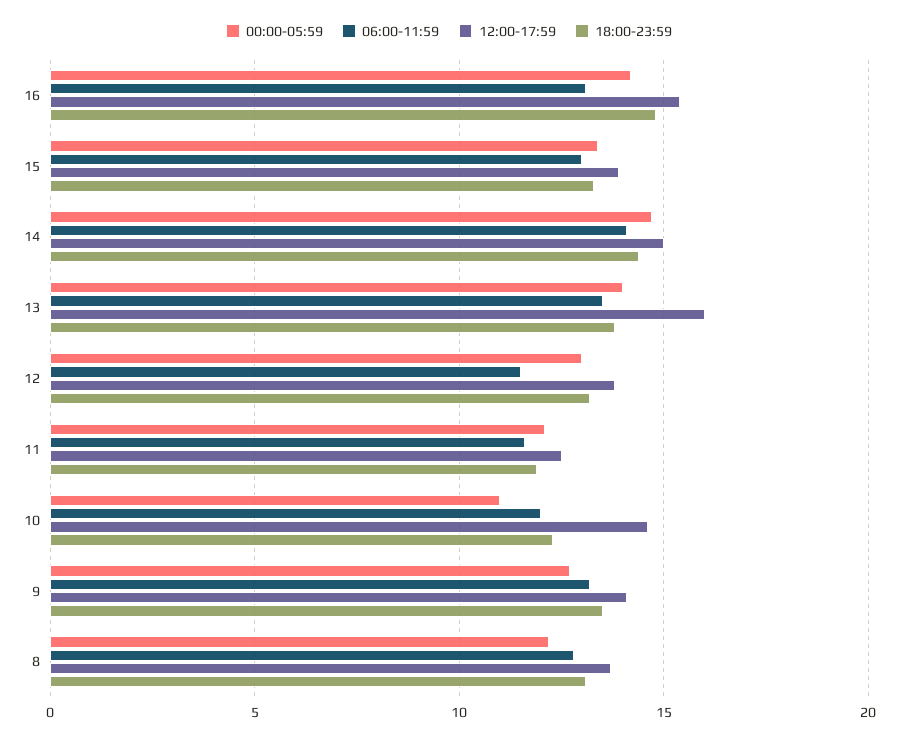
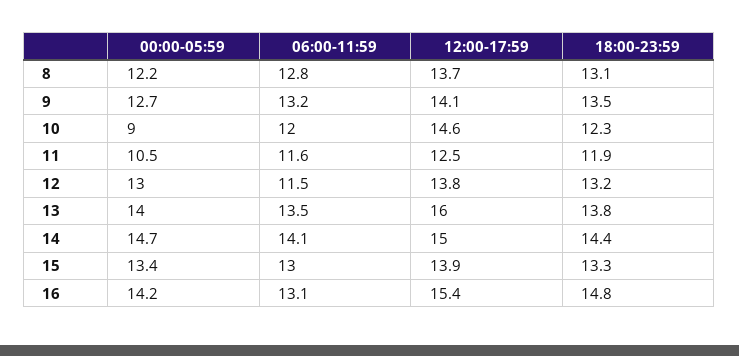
00:00-05:59, 11: 12 -> 10.5
00:00-05:59, 10: 11 -> 9

